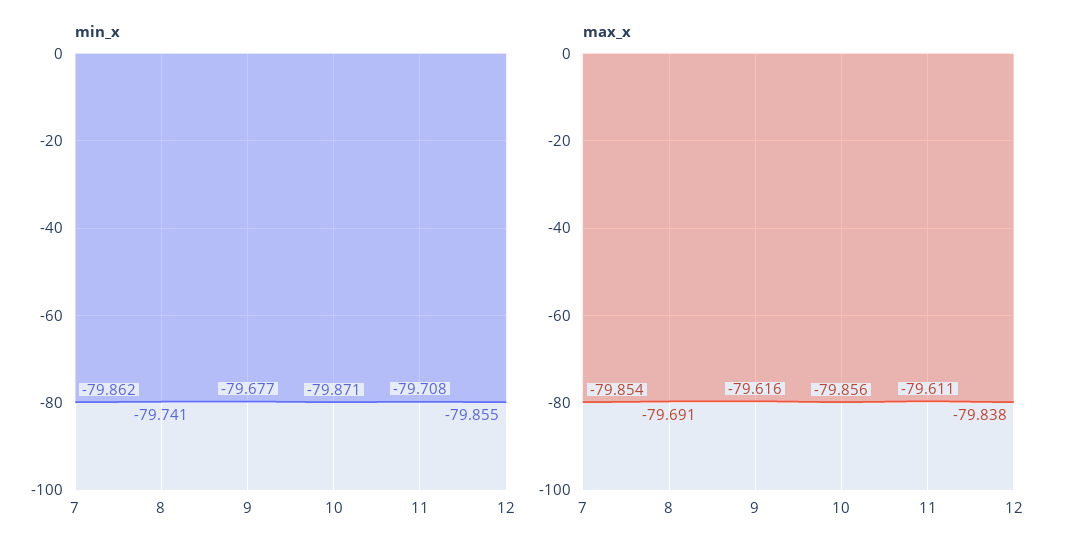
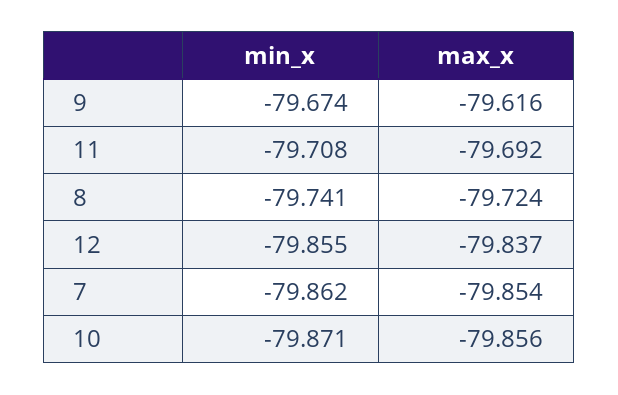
min_x, 9: -79.677 -> -79.674
max_x, 8: -79.691 -> -79.724
max_x, 11: -79.611 -> -79.692
max_x, 12: -79.838 -> -79.837

